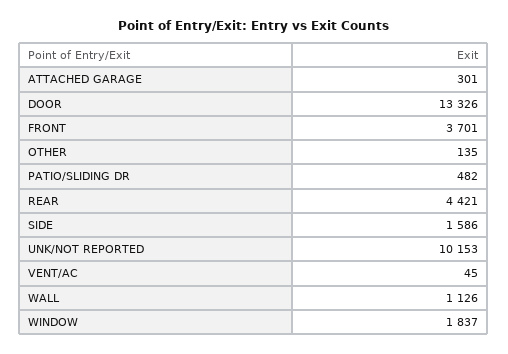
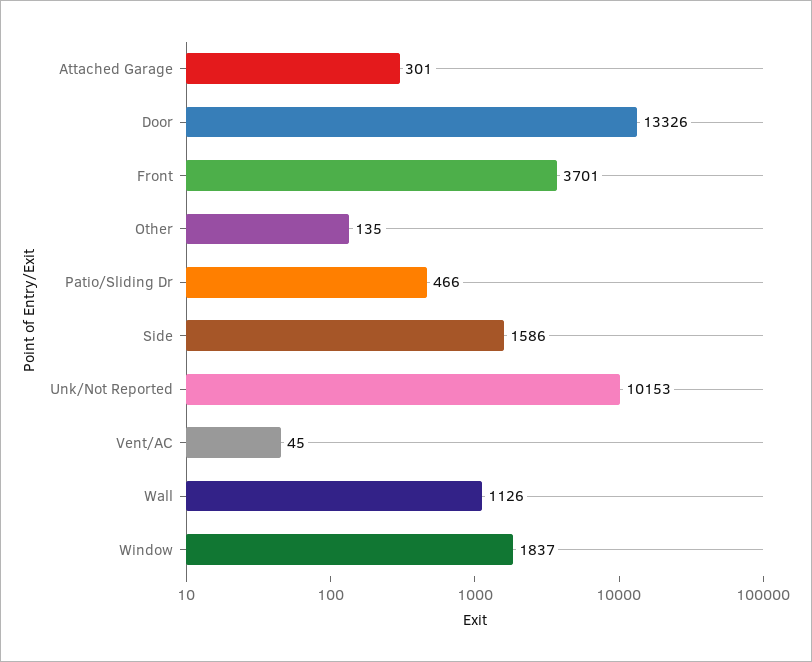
PATIO/SLIDING DR: 482 -> 466
REAR: 4421 -> none

